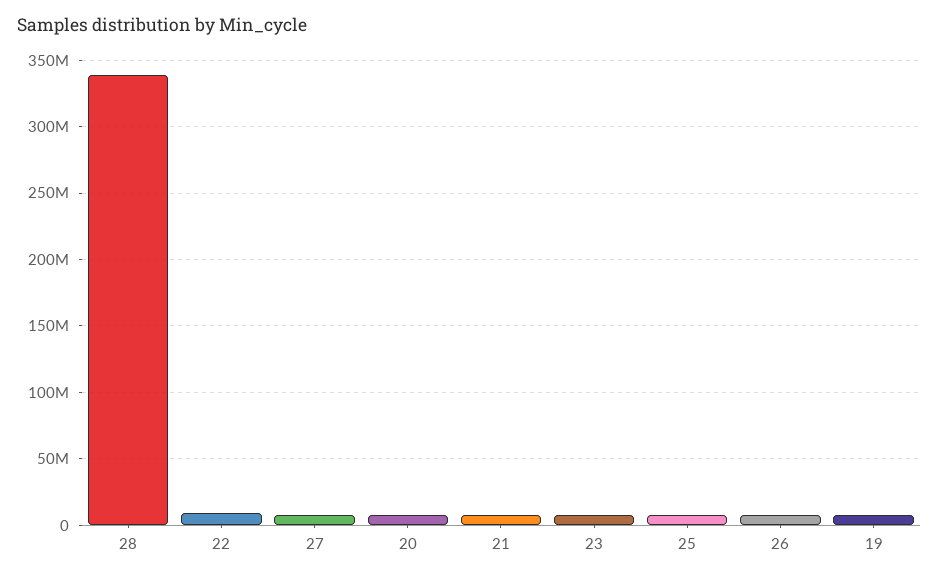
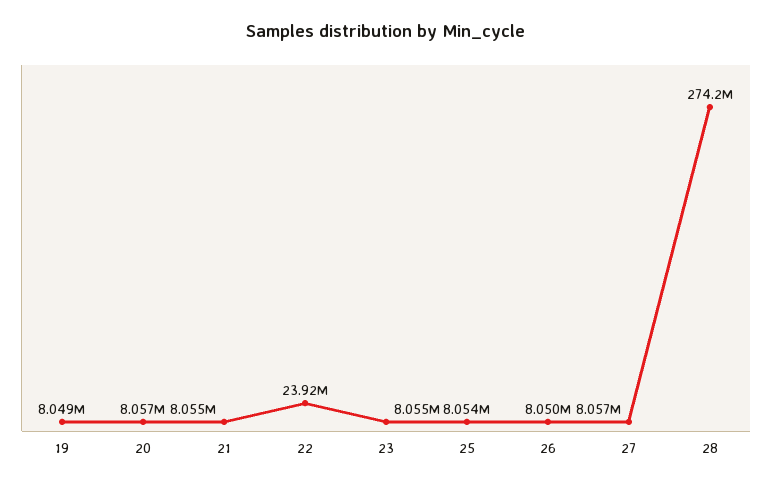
28: 340000000 -> 274200000
22: 10000000 -> 23920000

